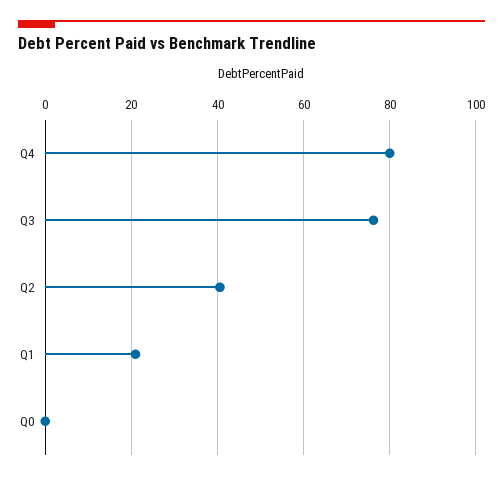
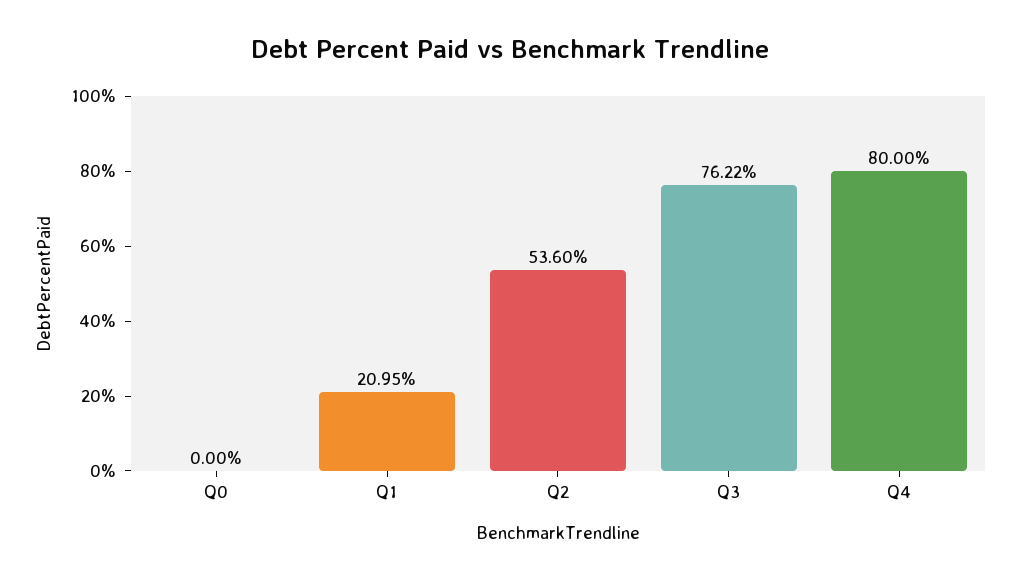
Q2: 40 -> 53.6

